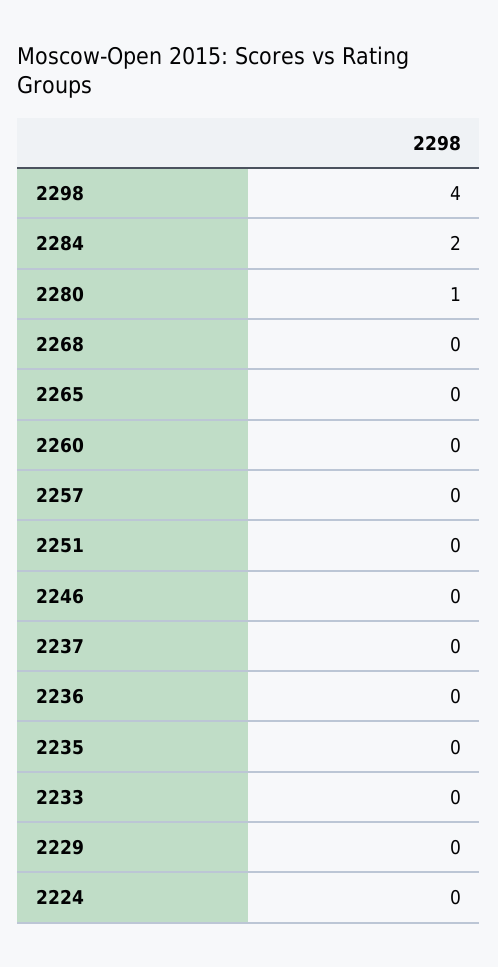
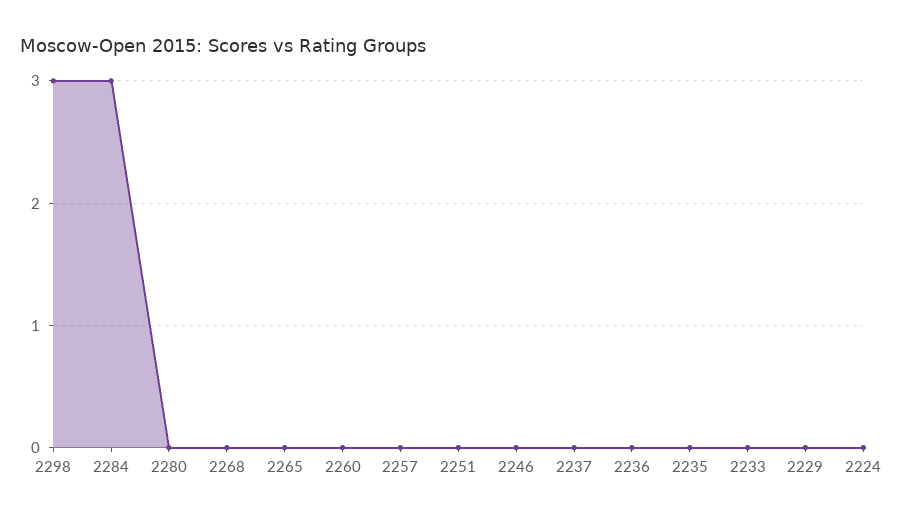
2298: 4 -> 3
2284: 2 -> 3
2280: 1 -> 0

